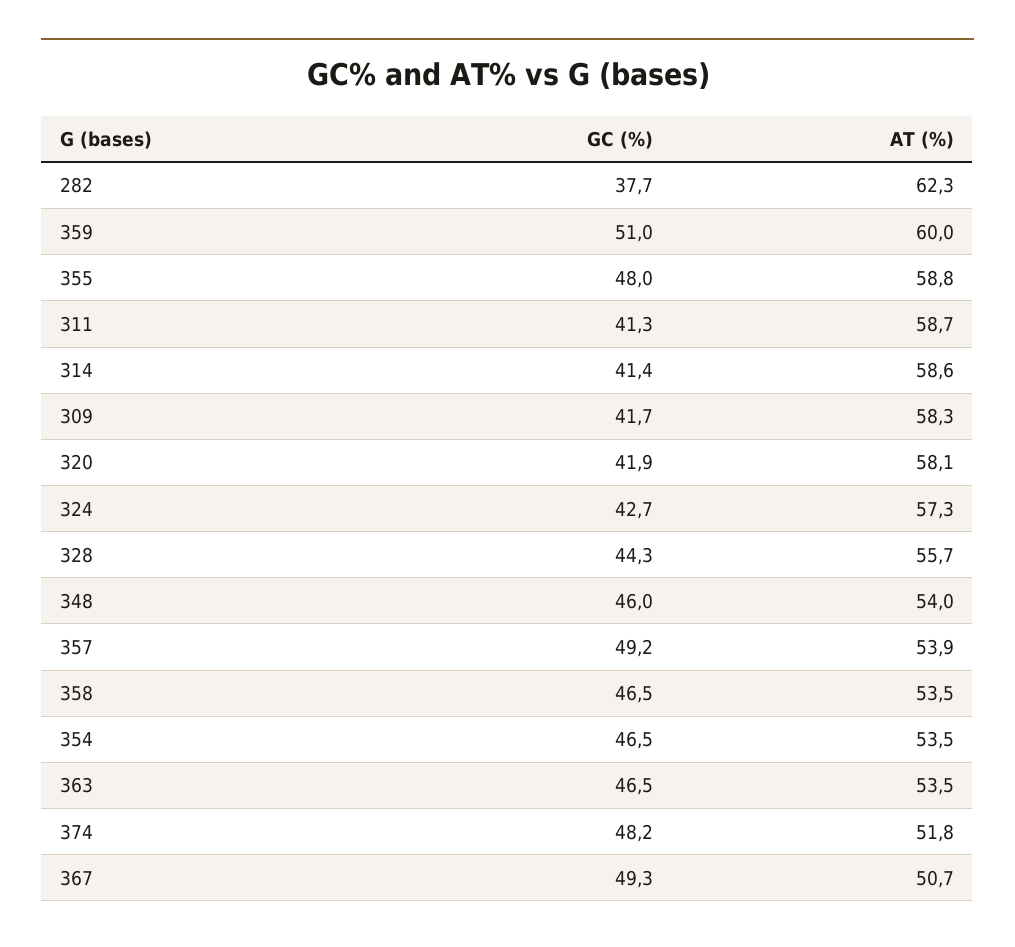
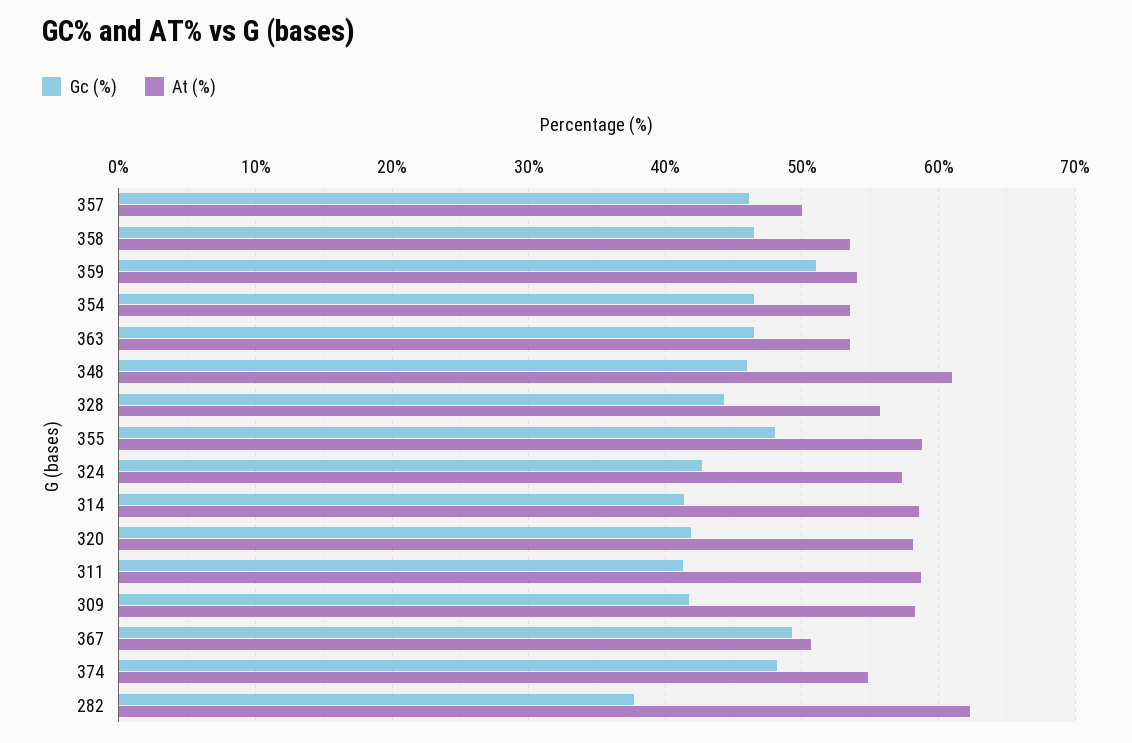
AT (%), 359: 60 -> 54
AT (%), 348: 54 -> 61
GC (%), 357: 49.2 -> 46
AT (%), 357: 53.9 -> 50
AT (%), 374: 51.8 -> 55

